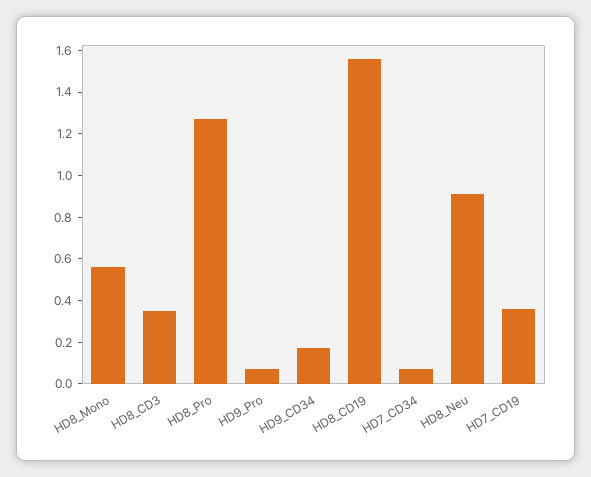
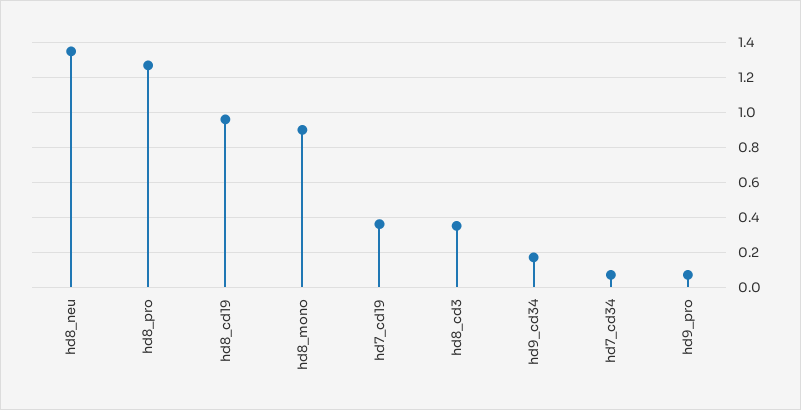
HD8_Mono: 0.55 -> 0.9
HD8_CD19: 1.55 -> 0.95
HD8_Neu: 0.9 -> 1.35

